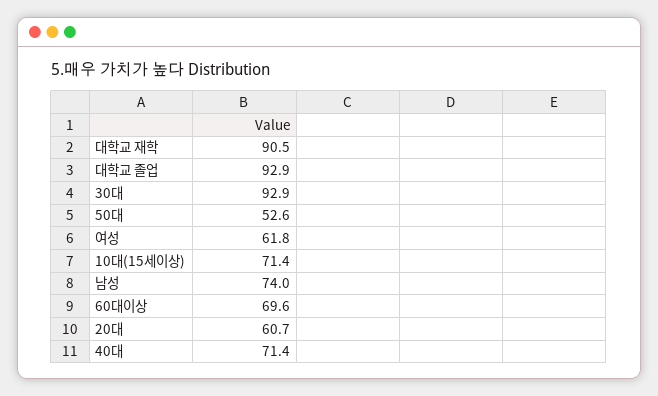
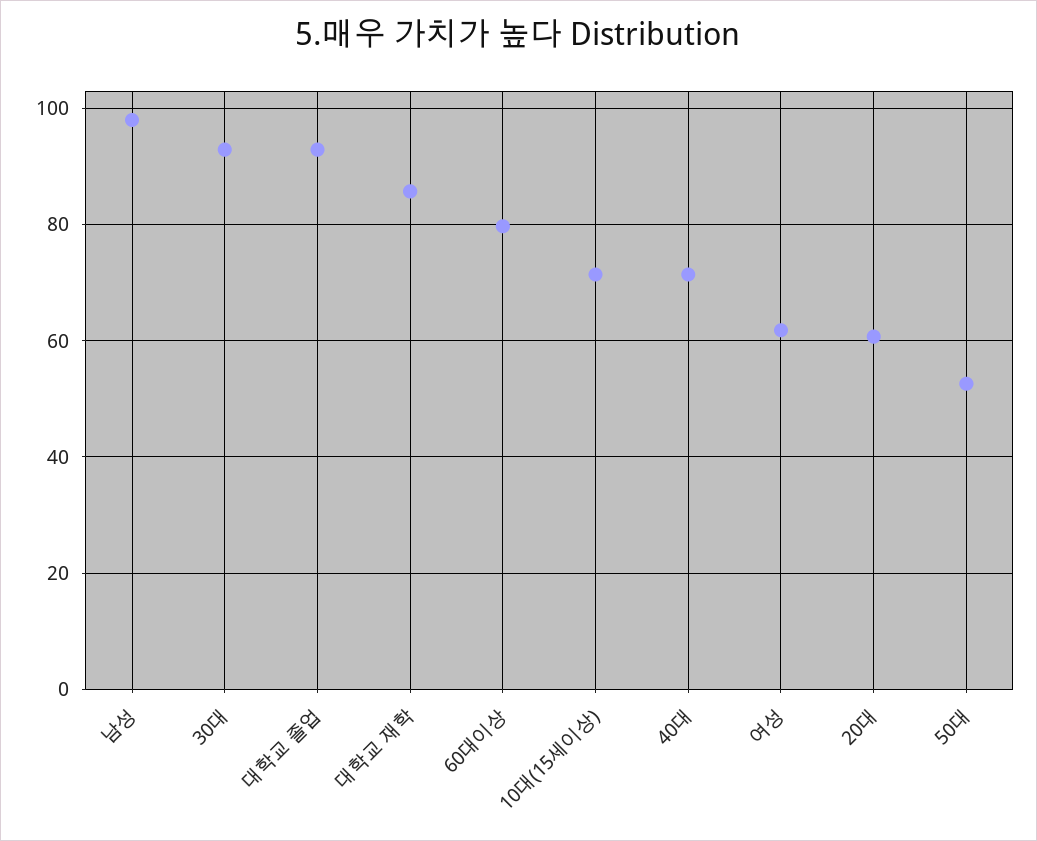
대학교 재학: 90.5 -> 86
남성: 74 -> 98
60대이상: 69.6 -> 80

